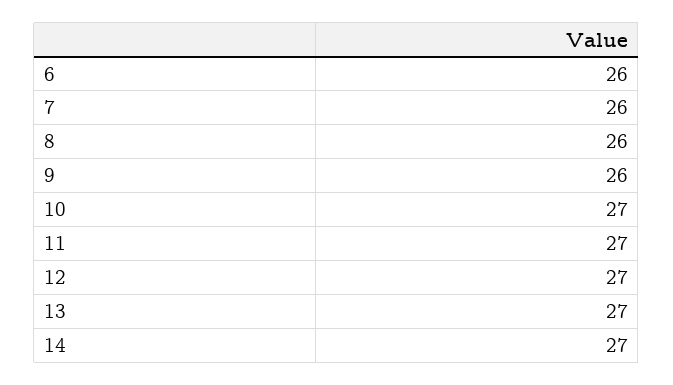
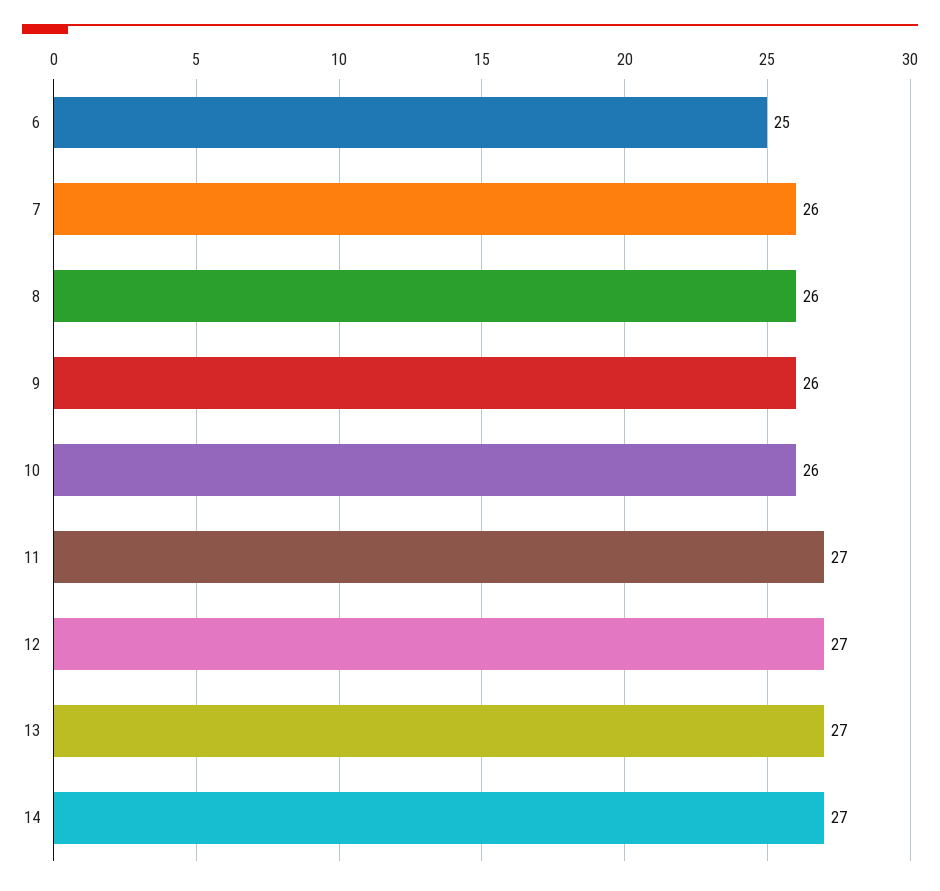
6: 26 -> 25
10: 27 -> 26

